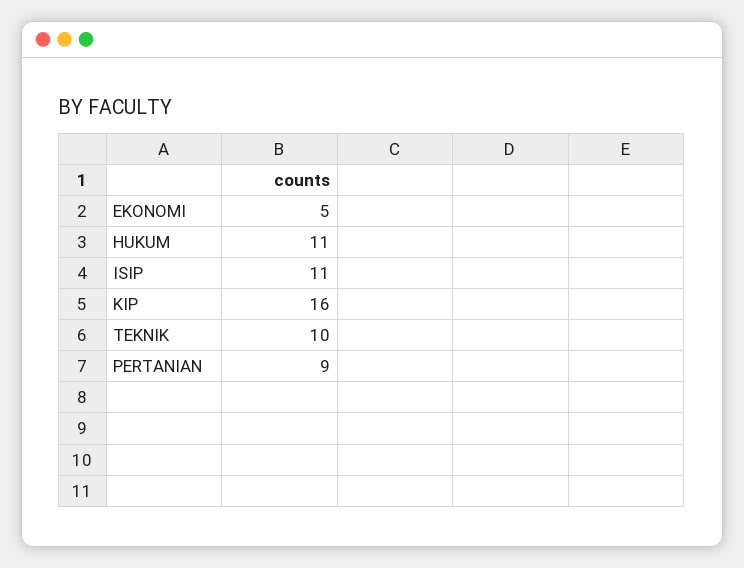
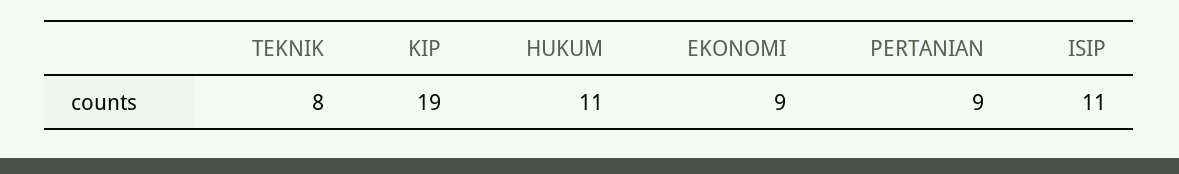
EKONOMI: 5 -> 9
KIP: 16 -> 19
TEKNIK: 10 -> 8

